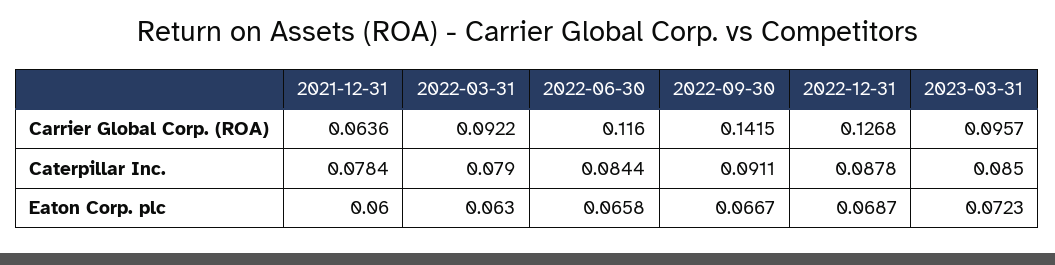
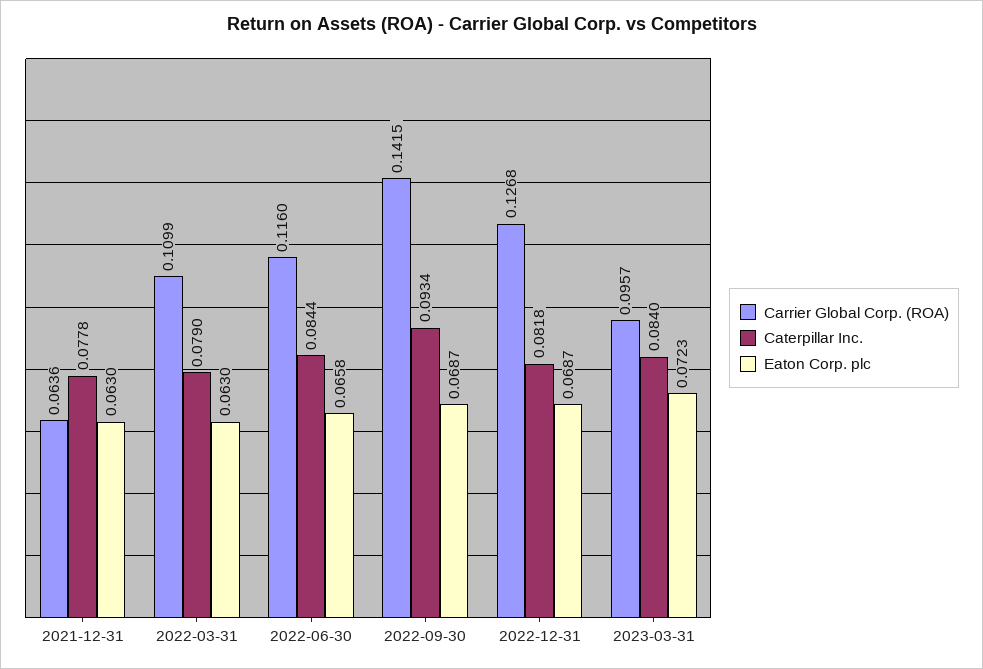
Carrier Global Corp. (ROA), 2022-03-31: 0.0922 -> 0.1099
Caterpillar Inc., 2021-12-31: 0.0784 -> 0.0778
Caterpillar Inc., 2022-09-30: 0.0911 -> 0.0934
Caterpillar Inc., 2022-12-31: 0.0878 -> 0.0818
Caterpillar Inc., 2023-03-31: 0.085 -> 0.084
Eaton Corp. plc, 2021-12-31: 0.06 -> 0.063
Eaton Corp. plc, 2022-09-30: 0.0667 -> 0.0687

